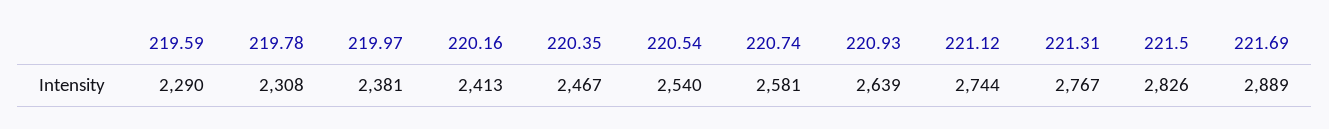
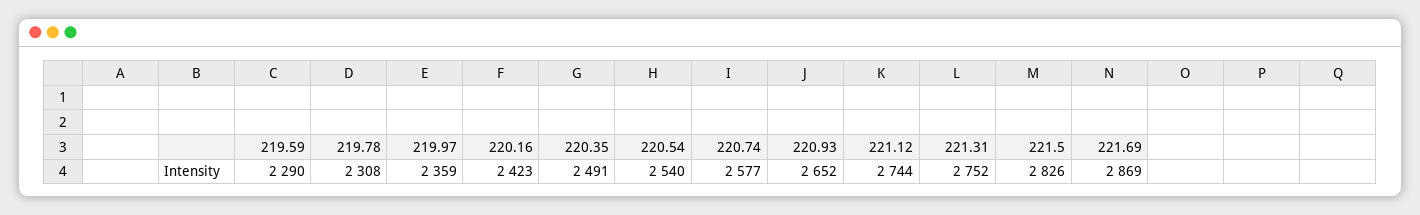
219.97: 2381 -> 2359
220.16: 2413 -> 2423
220.35: 2467 -> 2491
220.74: 2581 -> 2577
220.93: 2639 -> 2652
221.31: 2767 -> 2752
221.69: 2889 -> 2869

